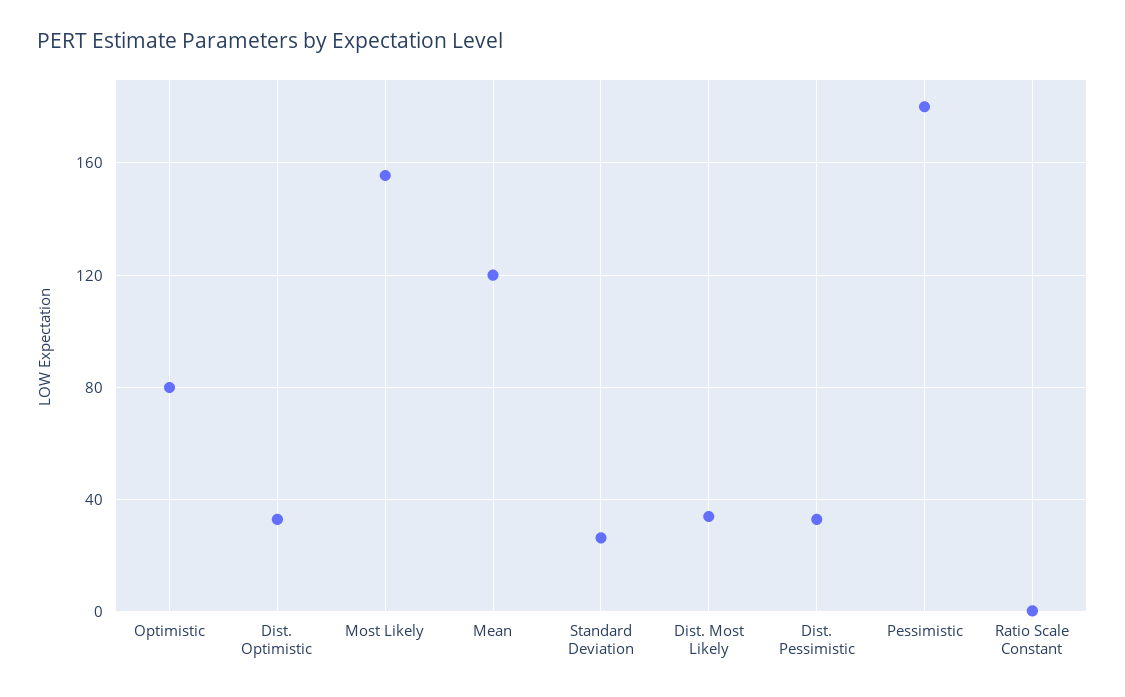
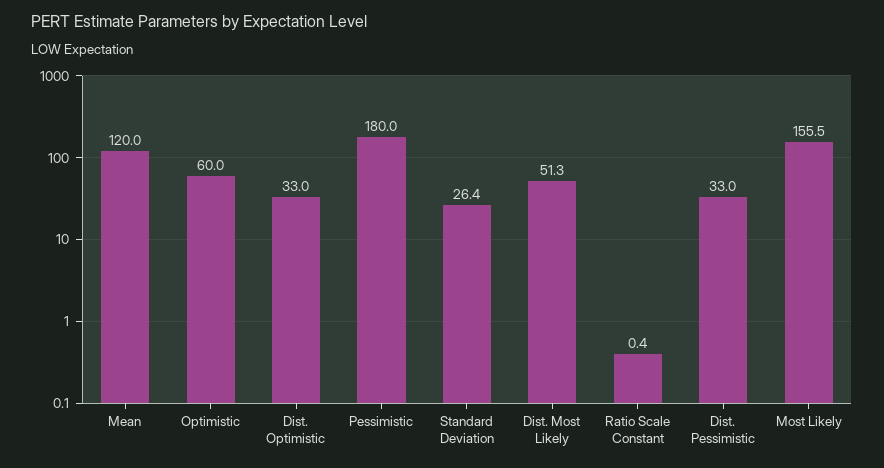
Optimistic: 80 -> 60
Dist. Most Likely: 35 -> 51.3

